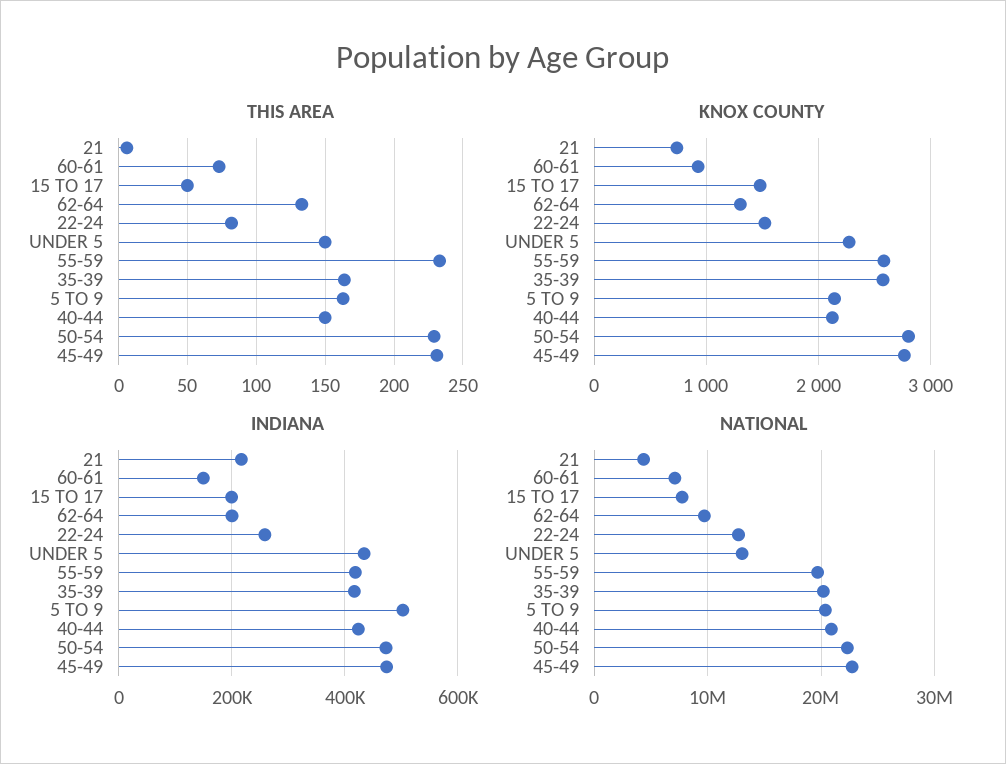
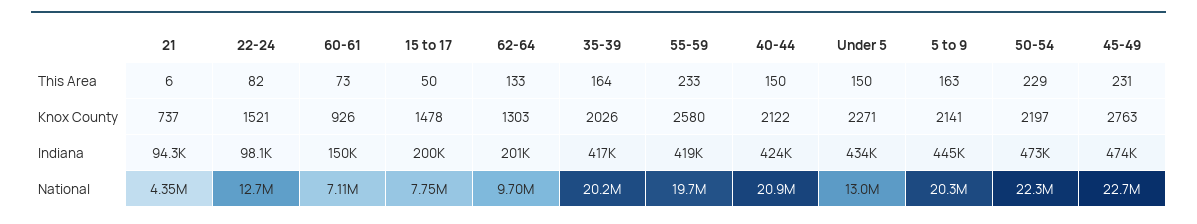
KNOX COUNTY, 35-39: 2600 -> 2026
KNOX COUNTY, 50-54: 2800 -> 2197
INDIANA, 21: 220000 -> 94300
INDIANA, 22-24: 260000 -> 98100
INDIANA, 5 TO 9: 500000 -> 445000

